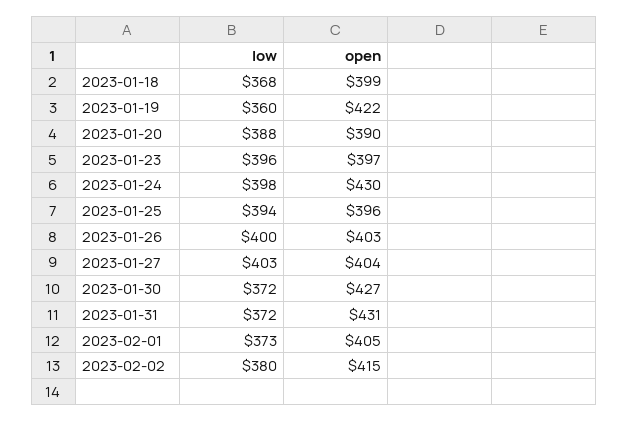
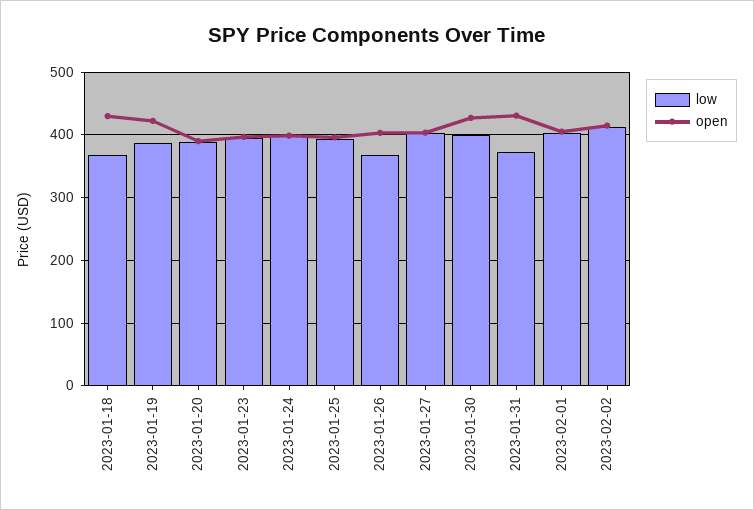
open, 2023-01-18: 399 -> 430
low, 2023-01-19: 360 -> 390
open, 2023-01-24: 430 -> 400
low, 2023-01-26: 400 -> 370
low, 2023-01-30: 372 -> 400
low, 2023-02-01: 373 -> 400
low, 2023-02-02: 380 -> 410

